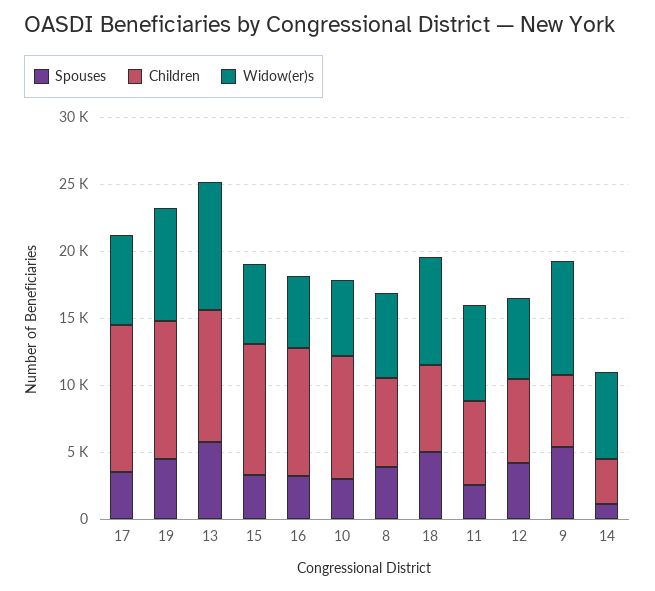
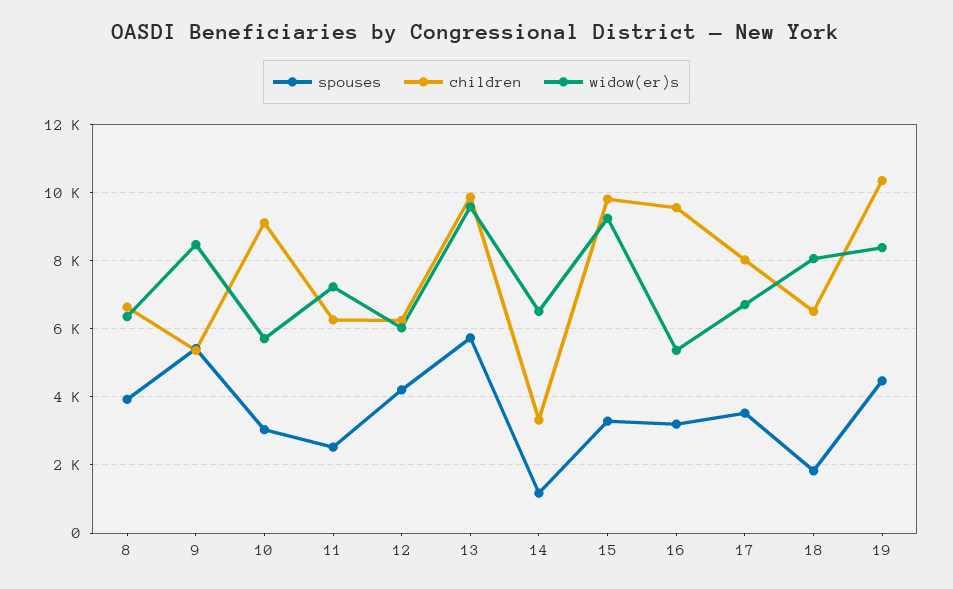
Children, 17: 11000 -> 8000
Widow(er)s, 15: 6000 -> 9200
Spouses, 18: 5000 -> 1800

